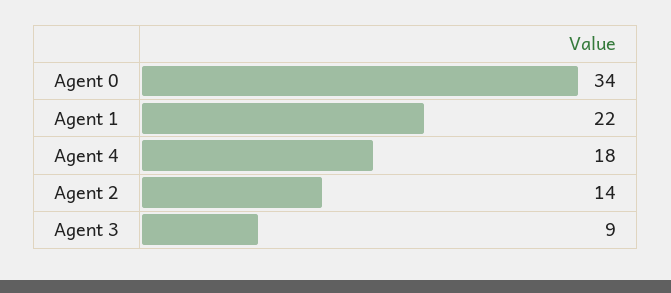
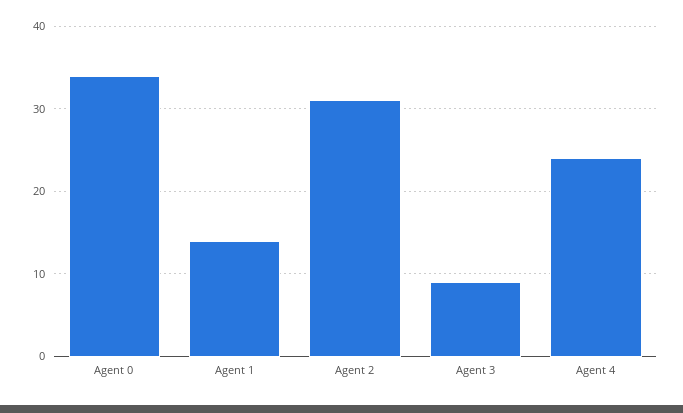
Agent 1: 22 -> 14
Agent 4: 18 -> 24
Agent 2: 14 -> 31

